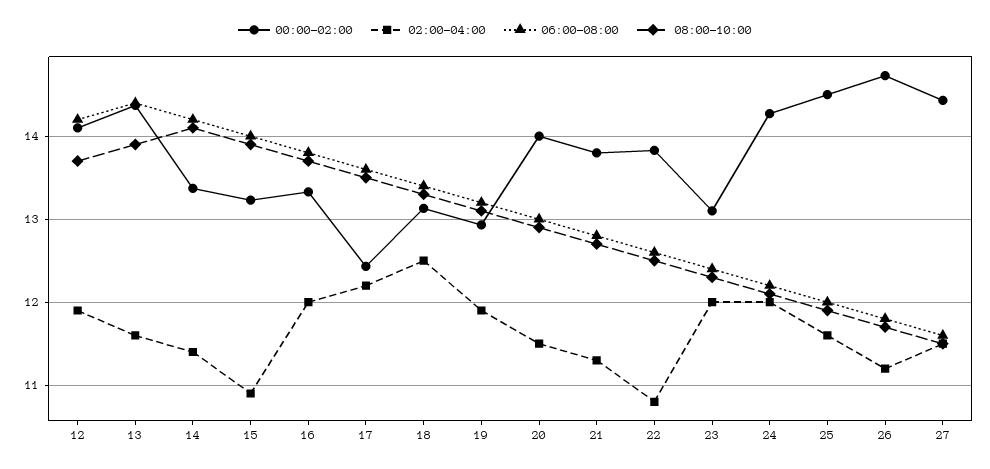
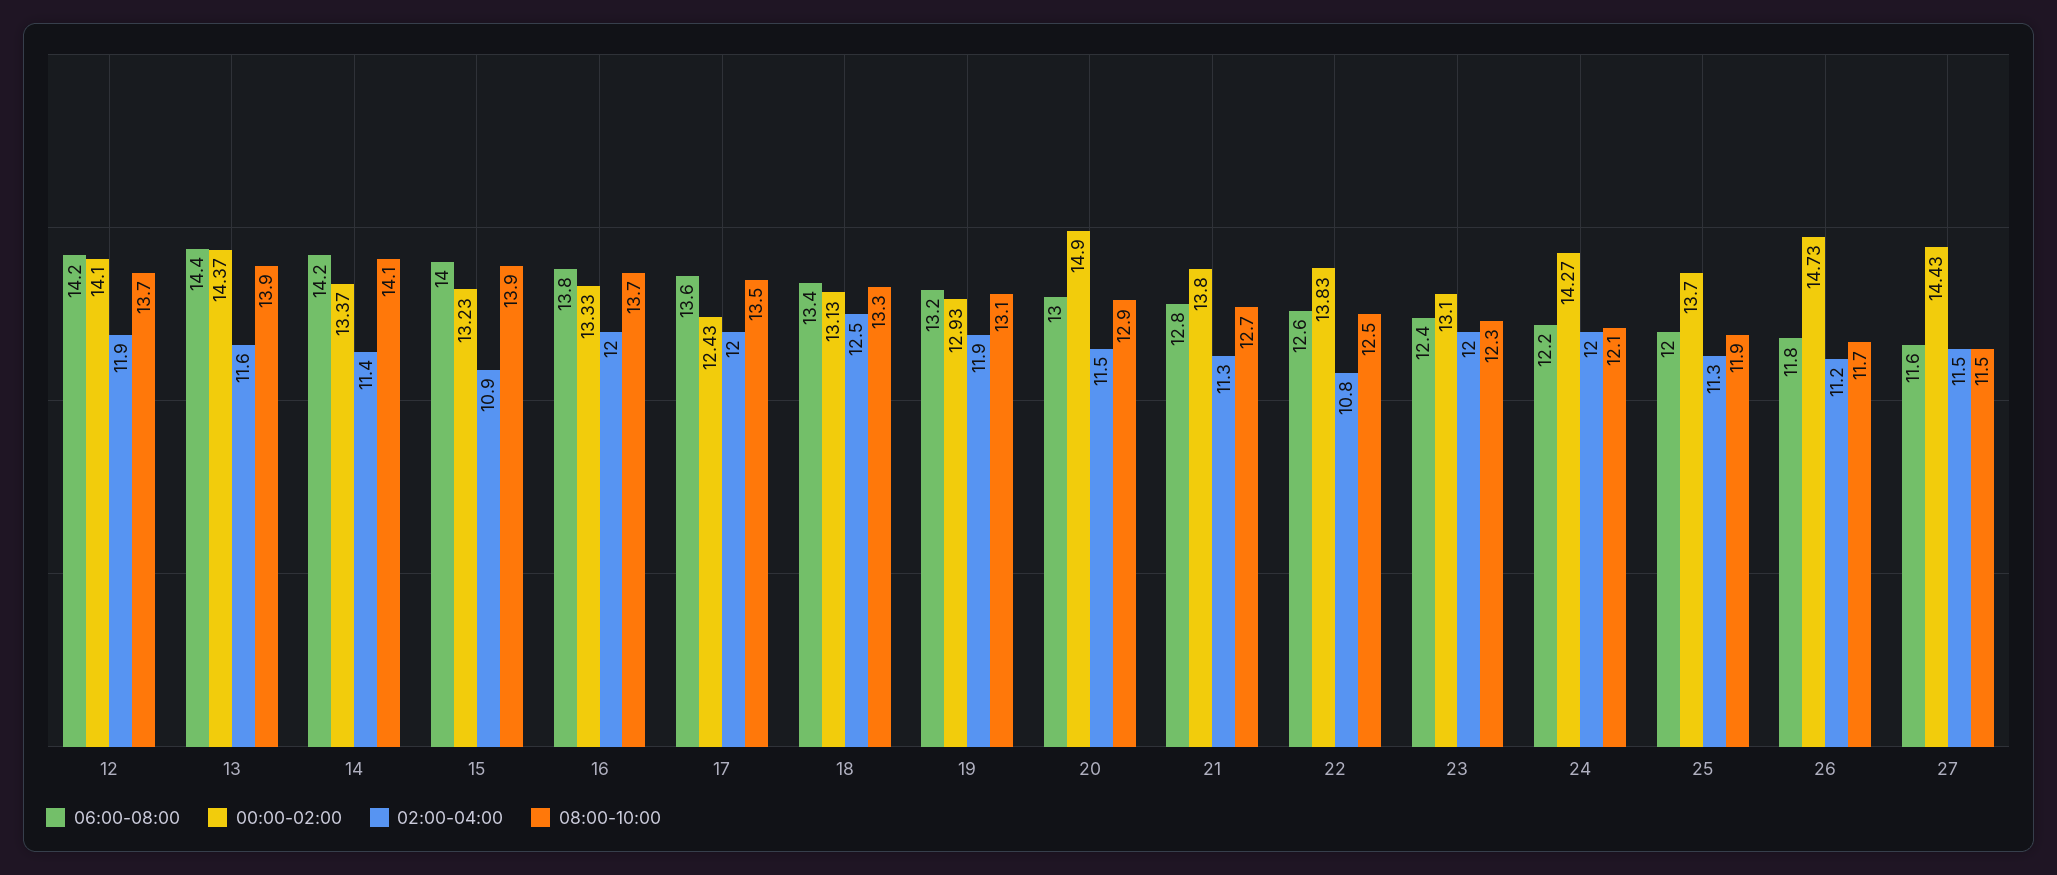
02:00-04:00, 17: 12.2 -> 12
00:00-02:00, 20: 14 -> 14.9
00:00-02:00, 25: 14.5 -> 13.7
02:00-04:00, 25: 11.6 -> 11.3

